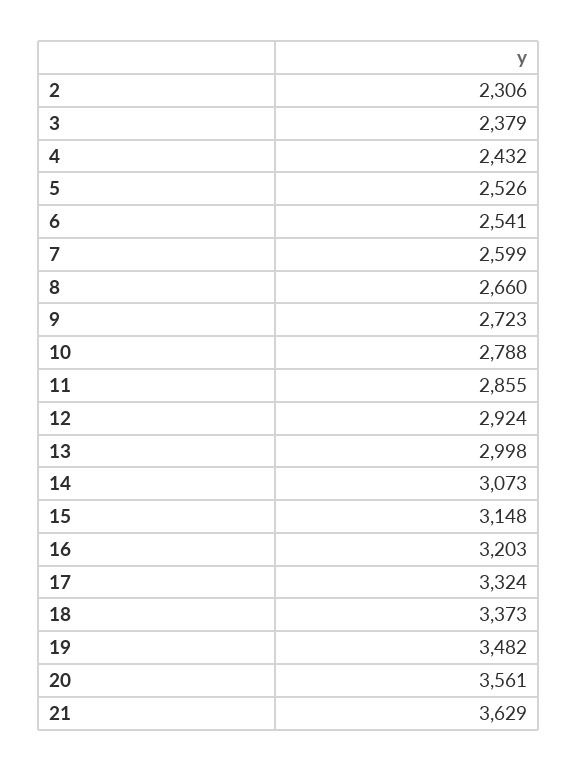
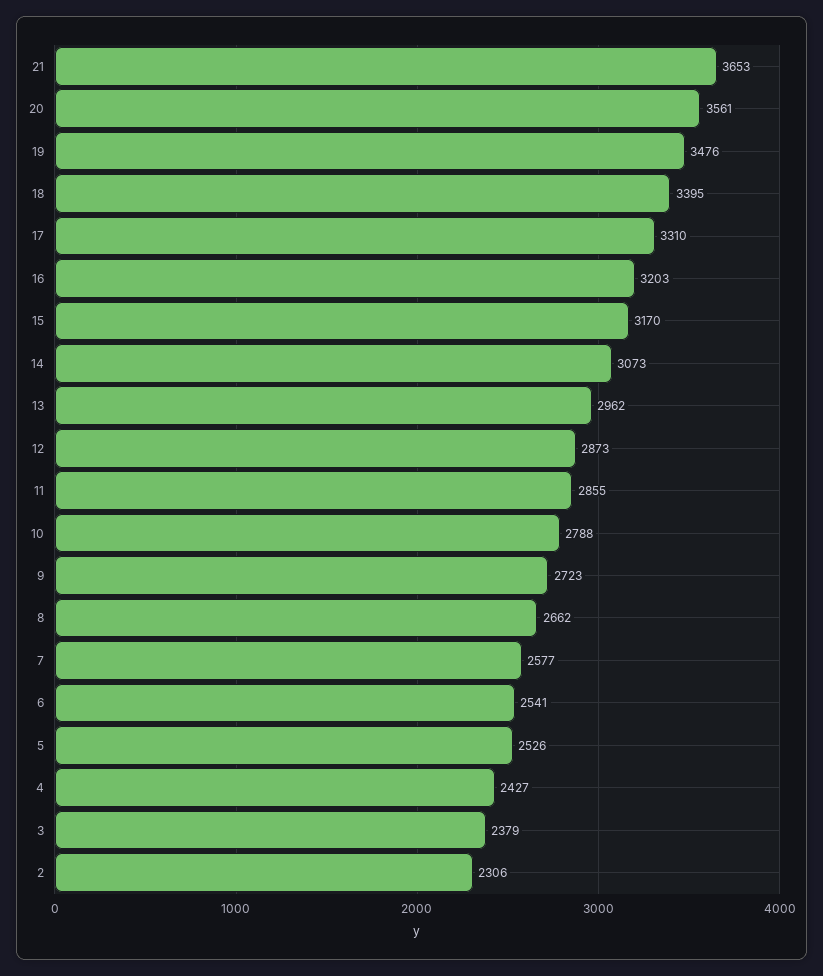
4: 2432 -> 2427
7: 2599 -> 2577
8: 2660 -> 2662
12: 2924 -> 2873
13: 2998 -> 2962
15: 3148 -> 3170
17: 3324 -> 3310
18: 3373 -> 3395
19: 3482 -> 3476
21: 3629 -> 3653

